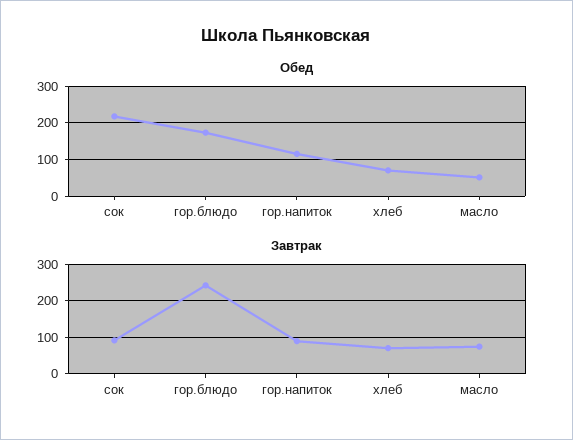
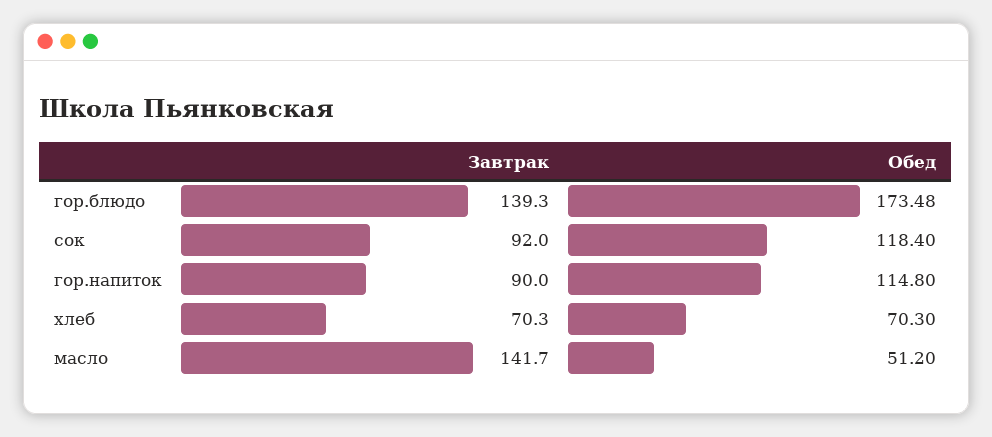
Обед, сок: 220 -> 118.4
Завтрак, гор.блюдо: 240 -> 139.3
Завтрак, масло: 80 -> 141.7

